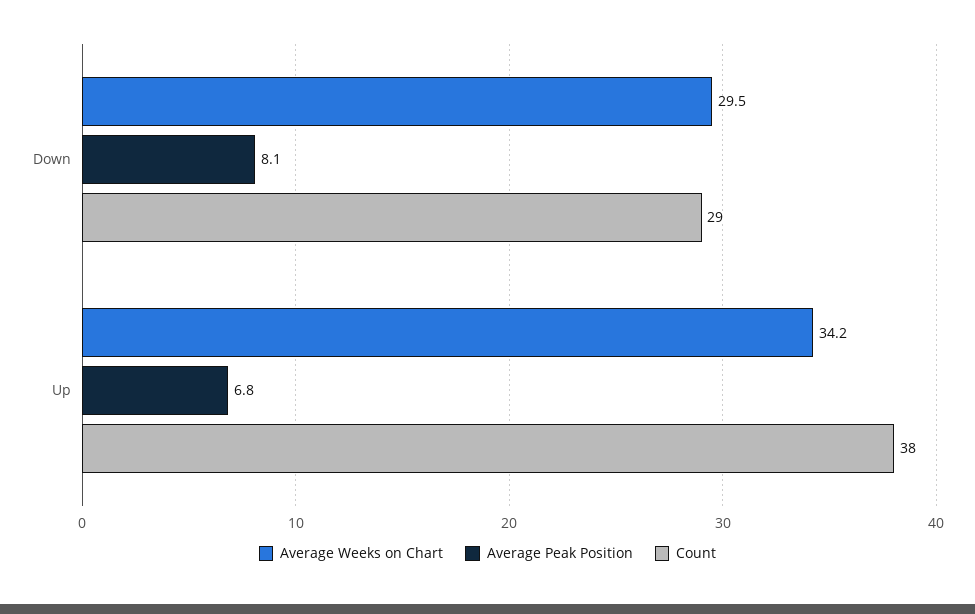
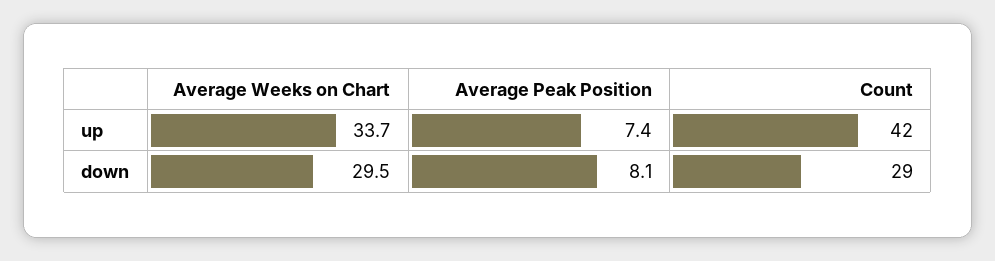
Average Weeks on Chart, Up: 34.2 -> 33.7
Average Peak Position, Up: 6.8 -> 7.4
Count, Up: 38 -> 42

